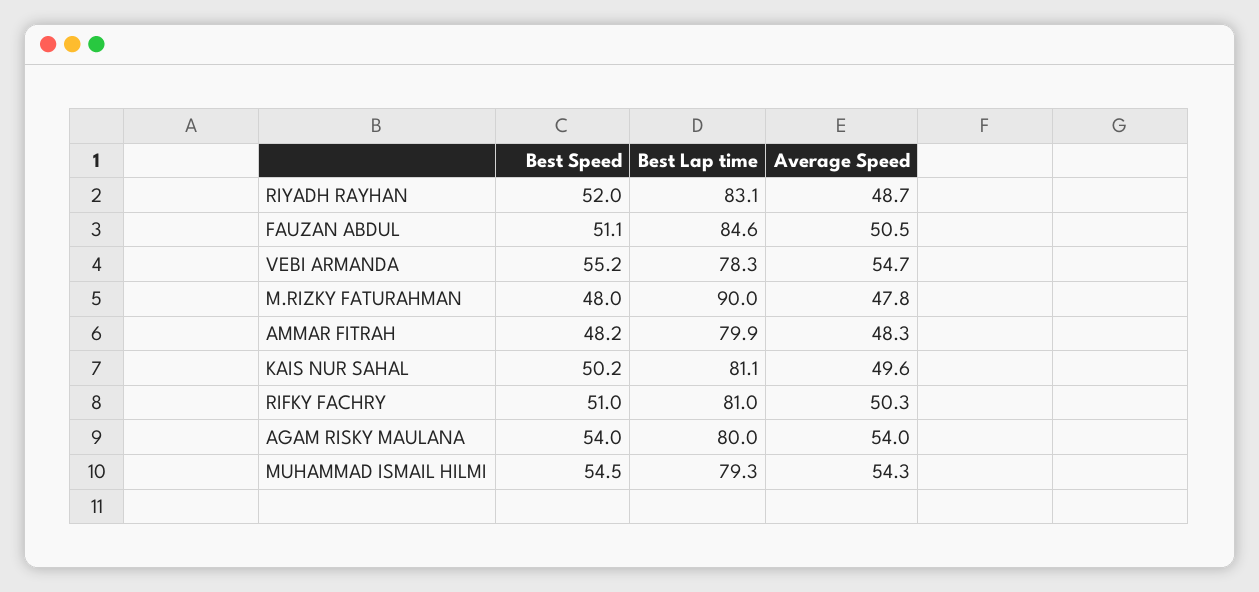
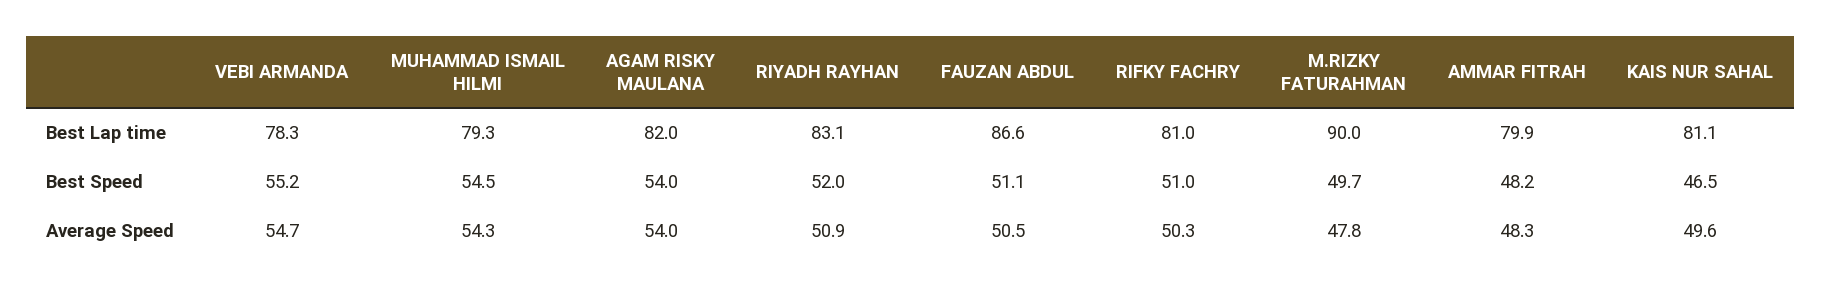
Average Speed, RIYADH RAYHAN: 48.7 -> 50.9
Best Lap time, FAUZAN ABDUL: 84.6 -> 86.6
Best Speed, M.RIZKY FATURAHMAN: 48 -> 49.7
Best Speed, KAIS NUR SAHAL: 50.2 -> 46.5
Best Lap time, AGAM RISKY MAULANA: 80 -> 82

